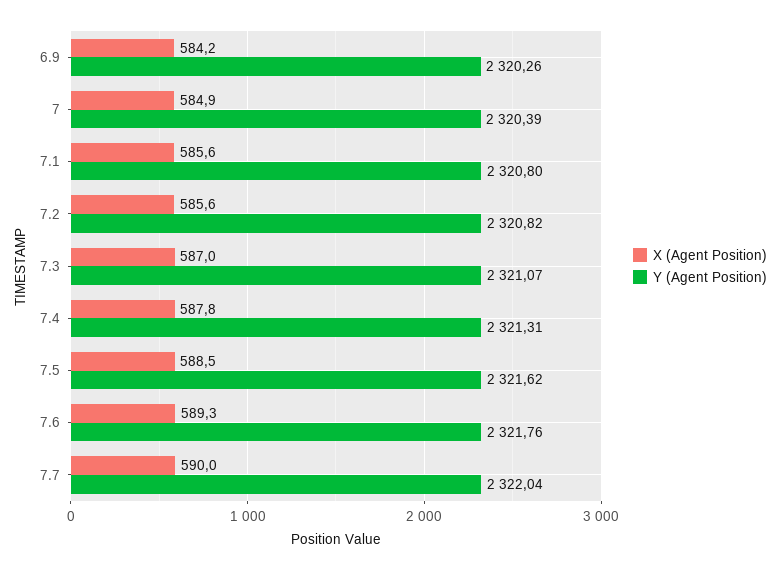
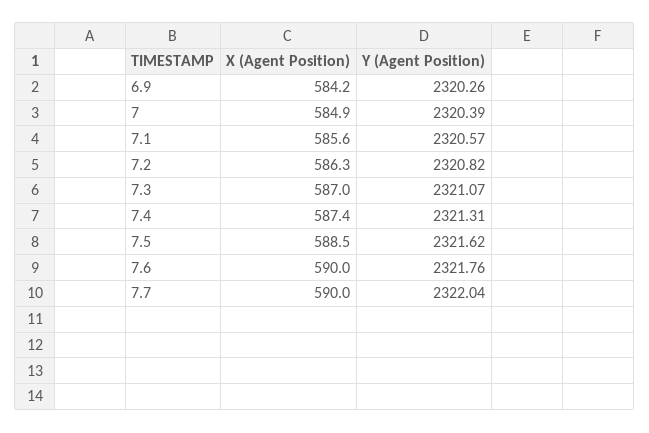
Y (Agent Position), 7.1: 2320.8 -> 2320.57
X (Agent Position), 7.2: 585.6 -> 586.3
X (Agent Position), 7.4: 587.8 -> 587.4
X (Agent Position), 7.6: 589.3 -> 590

